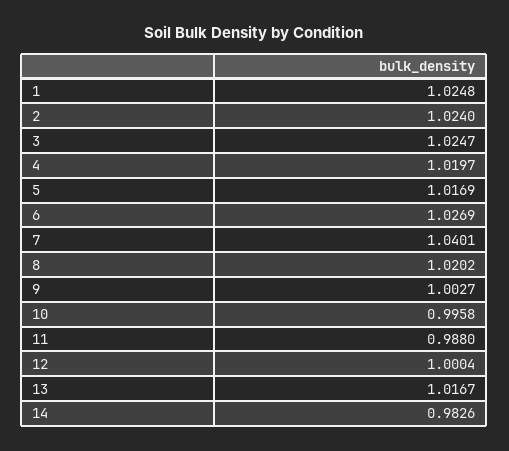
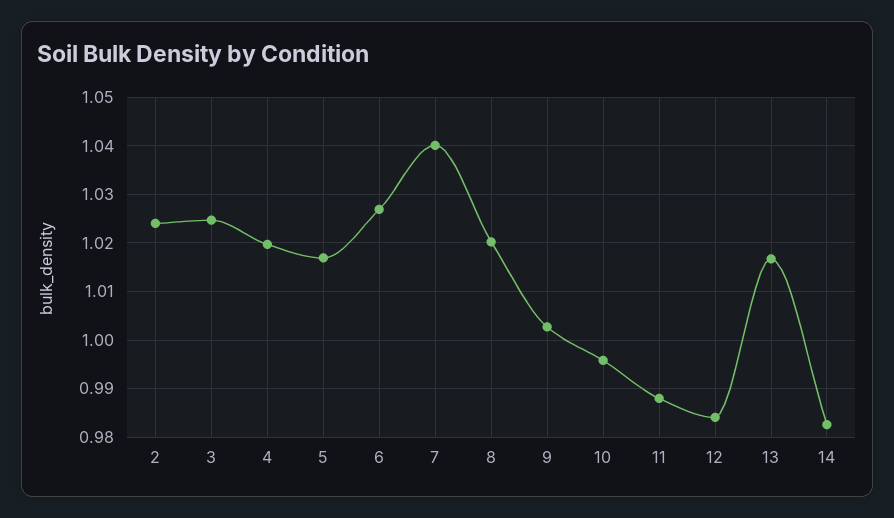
1: 1.0248 -> none
12: 1.0004 -> 0.984

